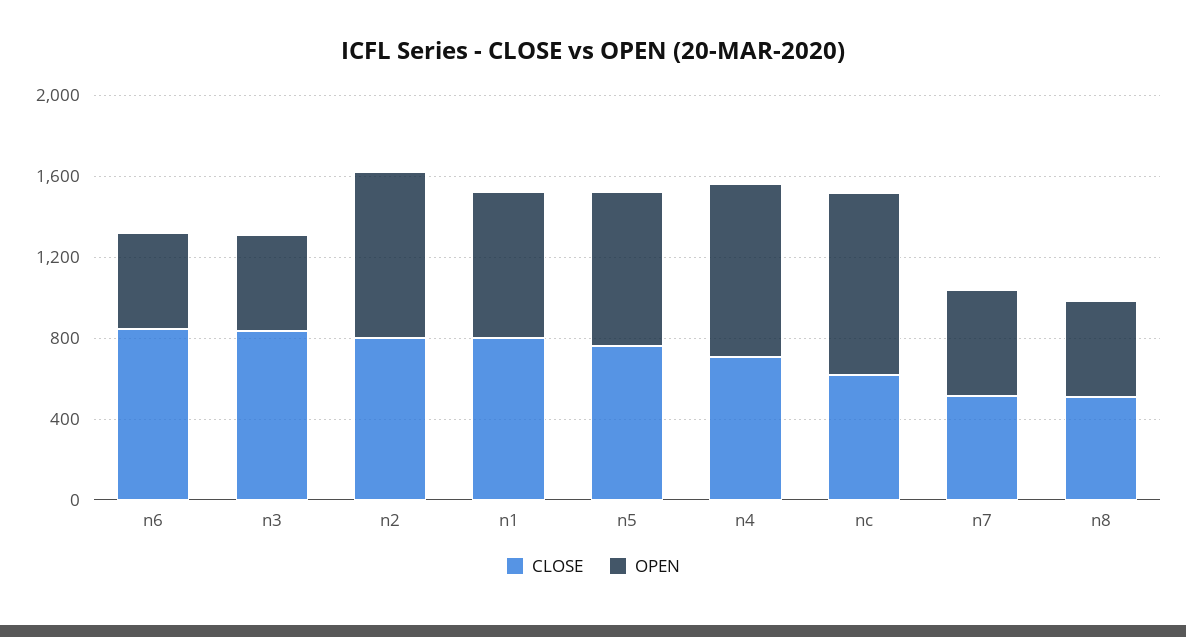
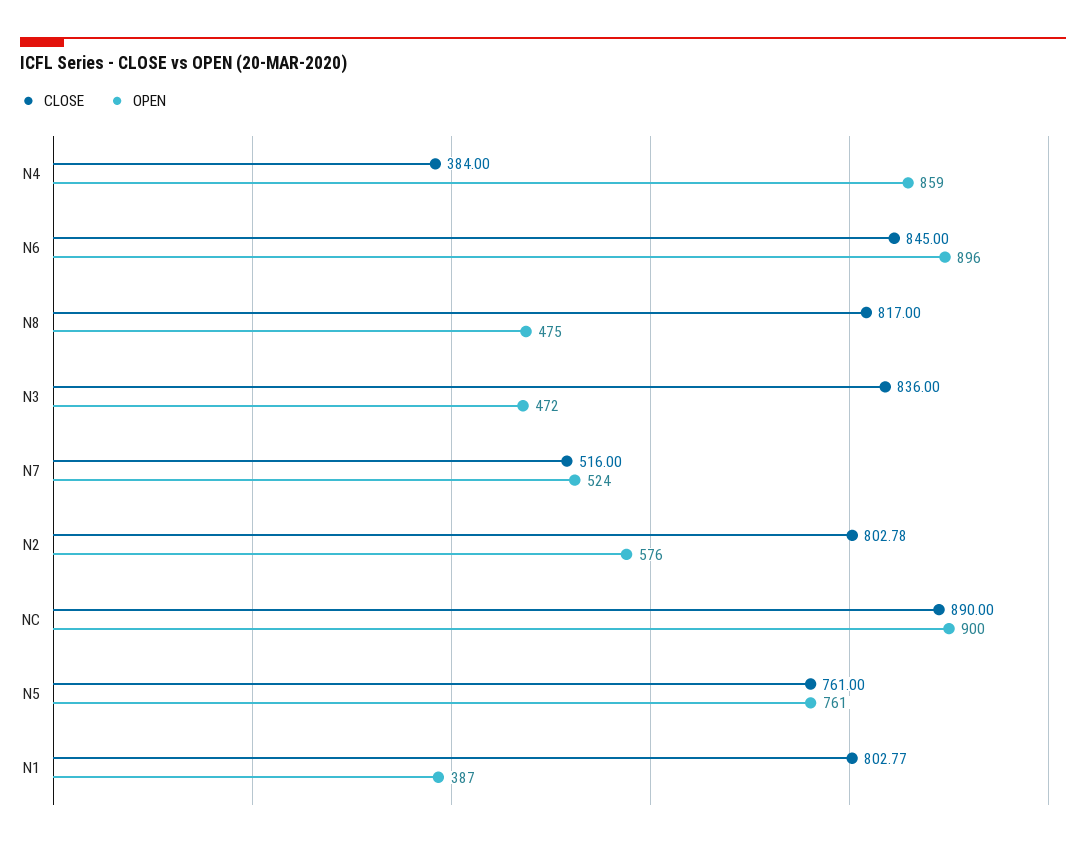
OPEN, n6: 500 -> 896
OPEN, n2: 800 -> 576
OPEN, n1: 700 -> 387
CLOSE, n4: 700 -> 384
CLOSE, nc: 600 -> 890
CLOSE, n8: 500 -> 817

